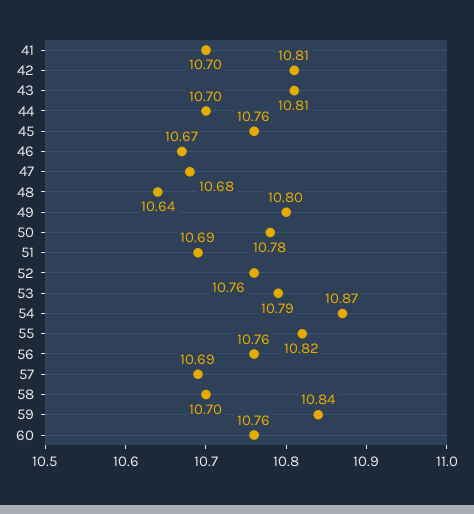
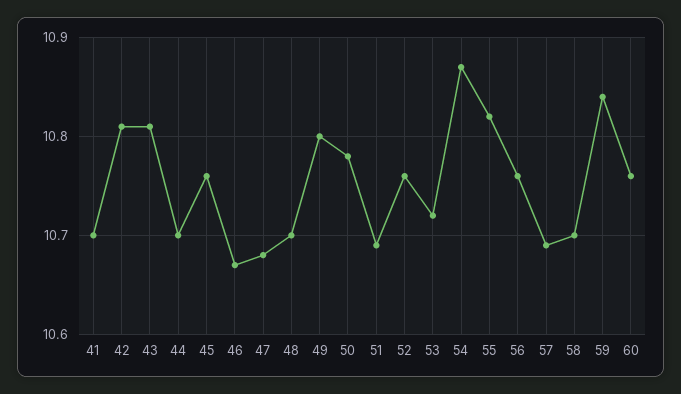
48: 10.64 -> 10.7
53: 10.79 -> 10.72

